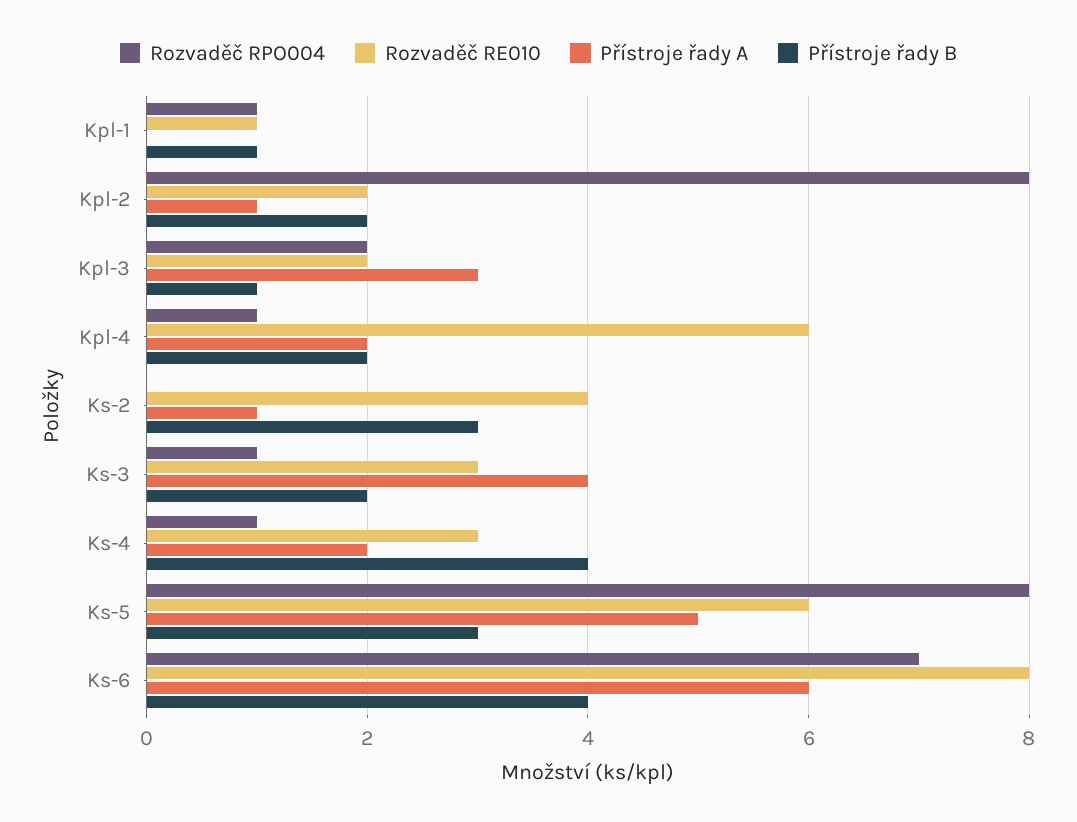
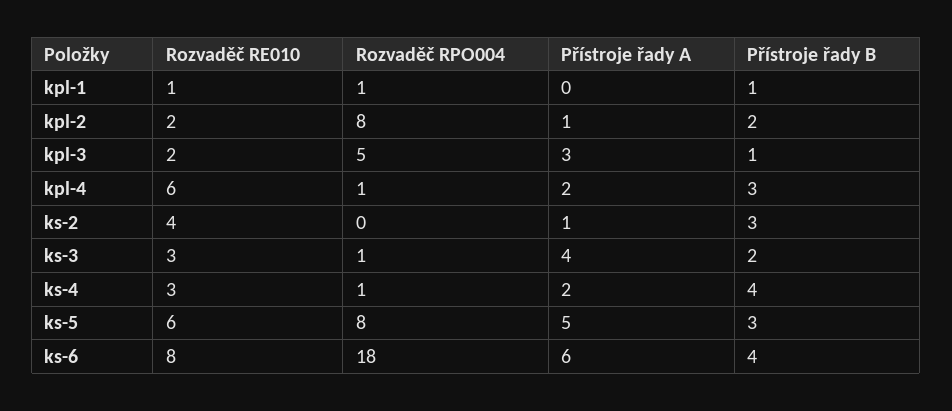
Rozvaděč RPO004, Kpl-3: 2 -> 5
Přístroje řady B, Kpl-4: 2 -> 3
Rozvaděč RPO004, Ks-6: 7 -> 18

